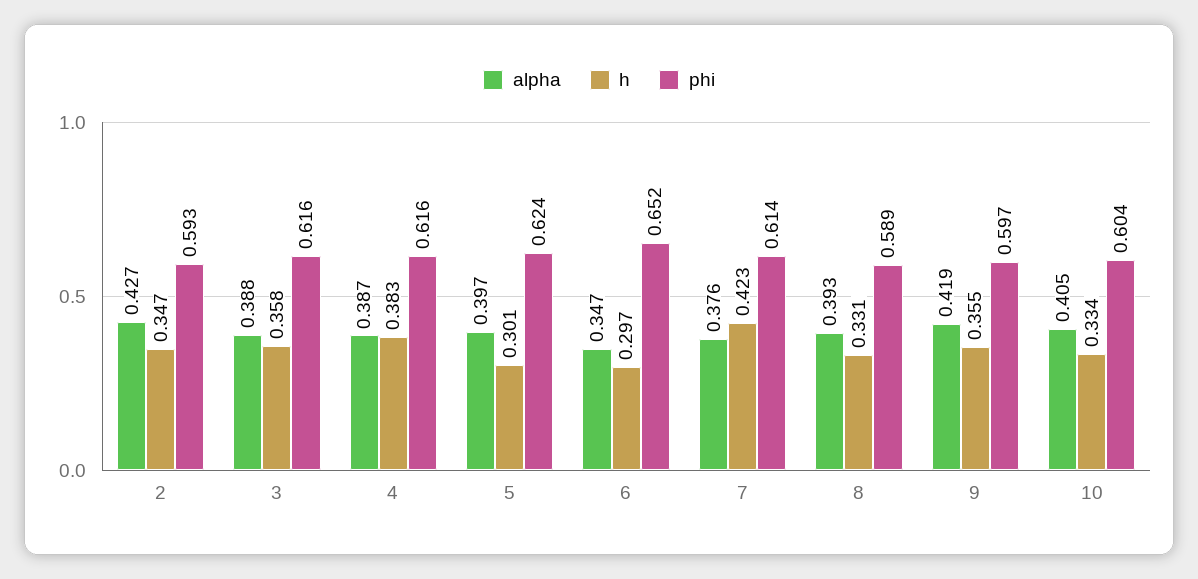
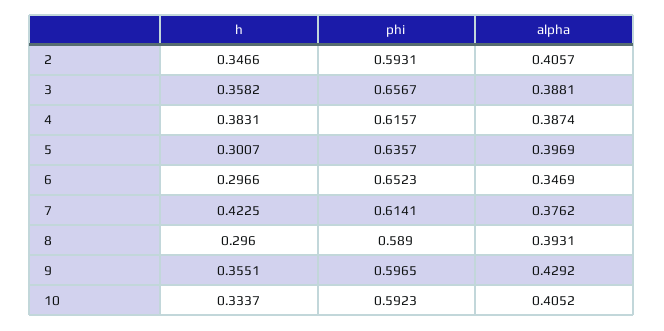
alpha, 2: 0.427 -> 0.4057
phi, 3: 0.616 -> 0.6567
phi, 5: 0.624 -> 0.6357
h, 8: 0.331 -> 0.296
alpha, 9: 0.419 -> 0.4292
phi, 10: 0.604 -> 0.5923

